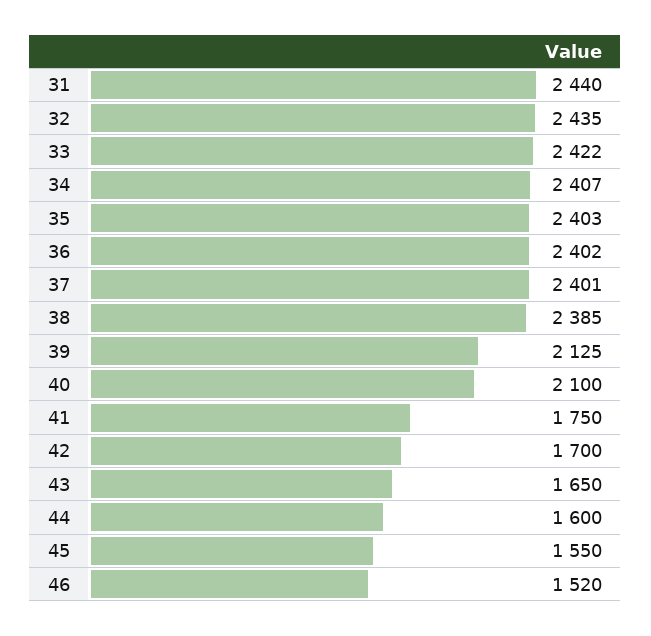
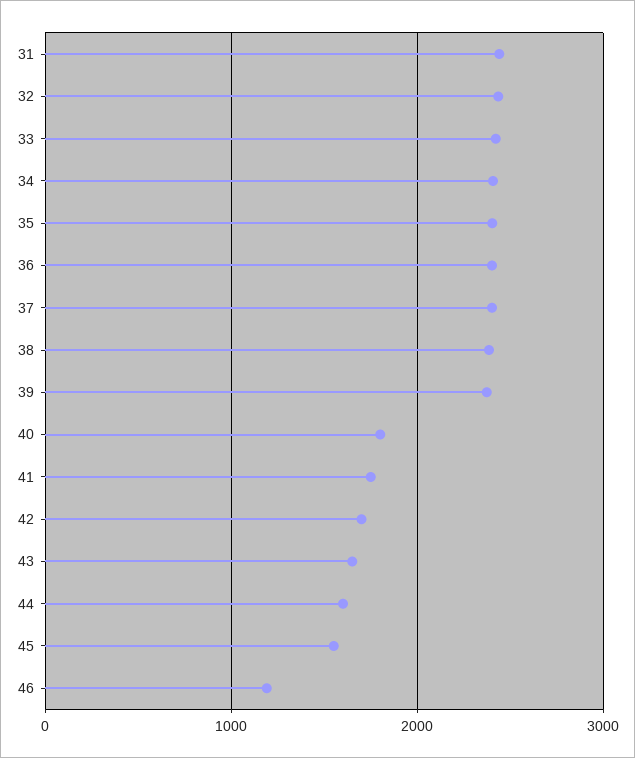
39: 2125 -> 2400
40: 2100 -> 1800
46: 1520 -> 1200

